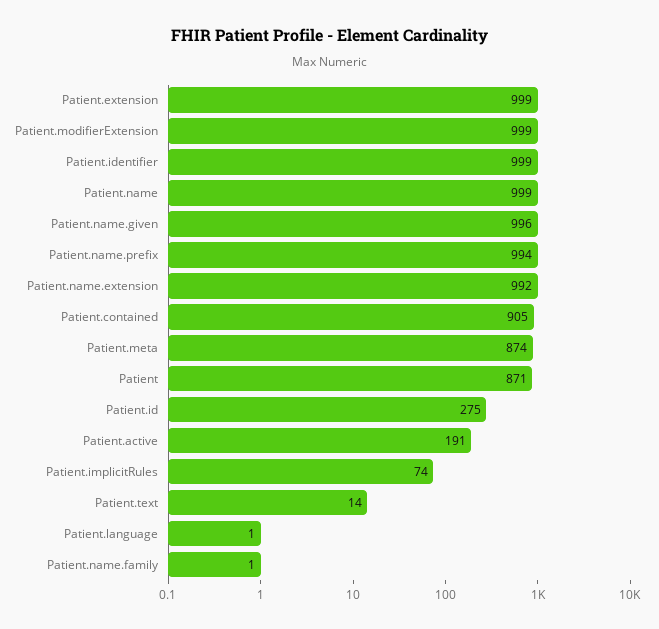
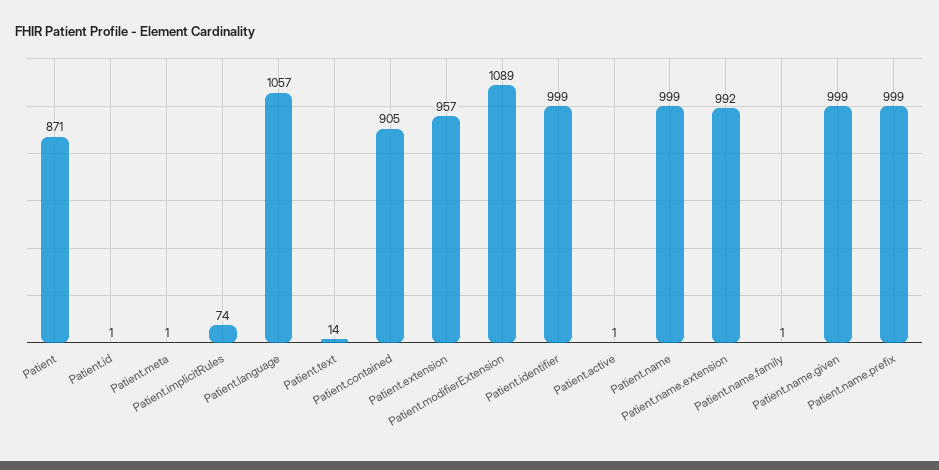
Patient.extension: 999 -> 957
Patient.modifierExtension: 999 -> 1089
Patient.name.given: 996 -> 999
Patient.name.prefix: 994 -> 999
Patient.meta: 874 -> 1
Patient.id: 275 -> 1
Patient.active: 191 -> 1
Patient.language: 1 -> 1057

